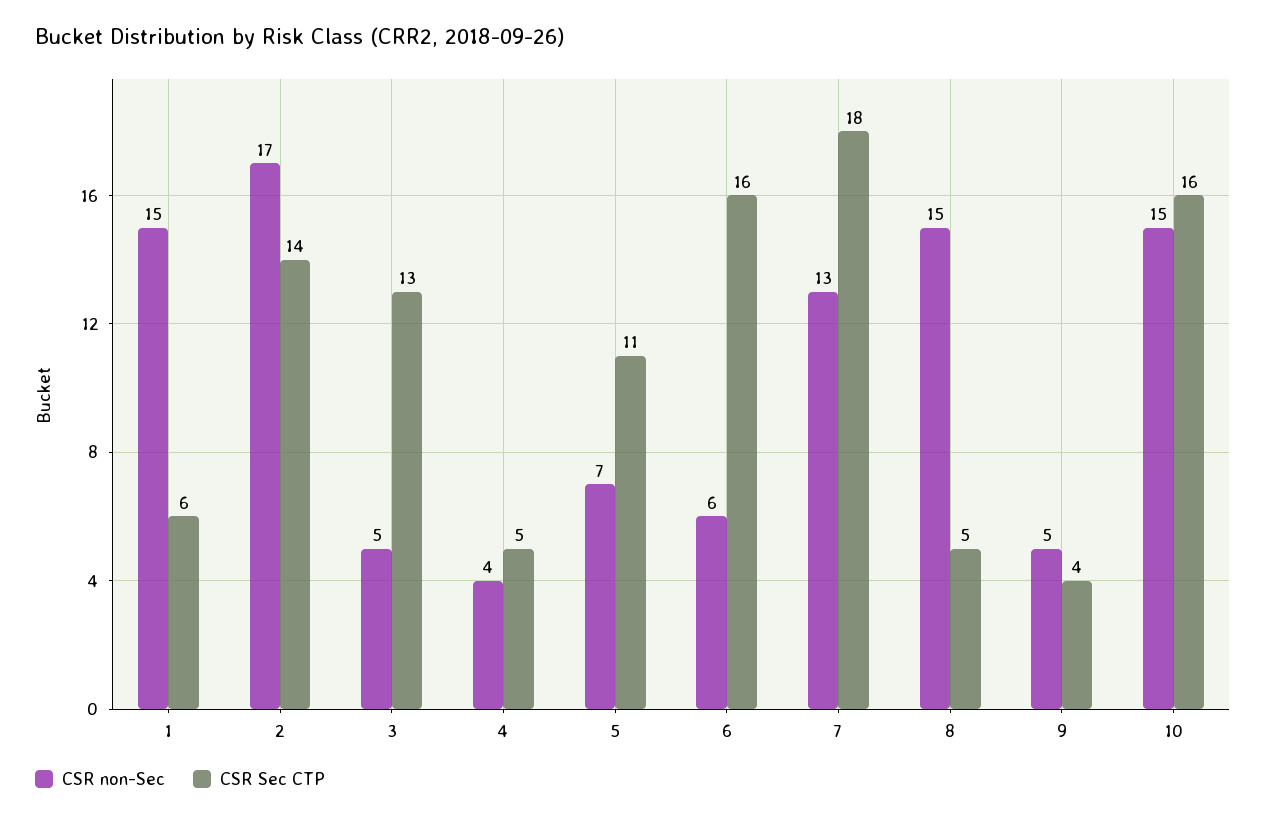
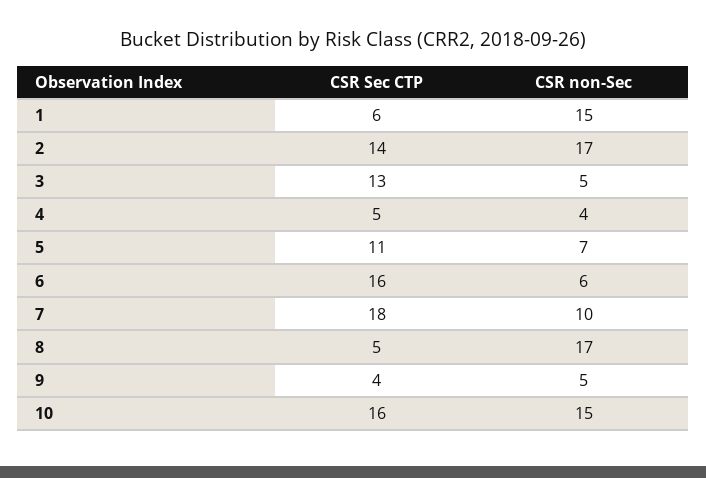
CSR non-Sec, 7: 13 -> 10
CSR non-Sec, 8: 15 -> 17

